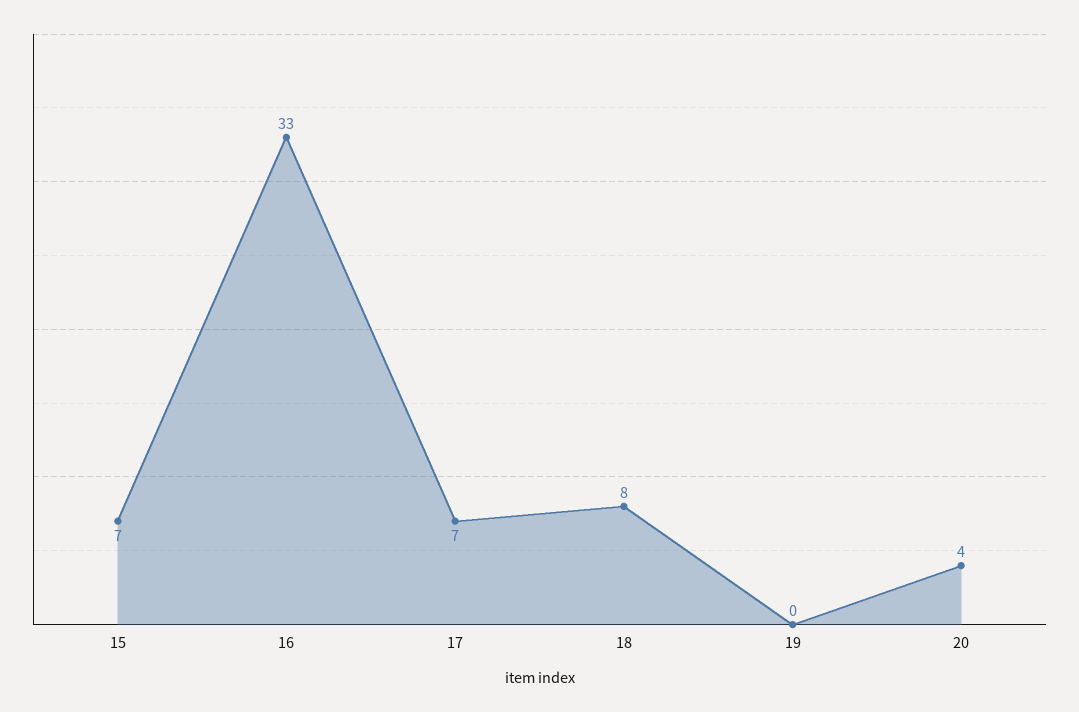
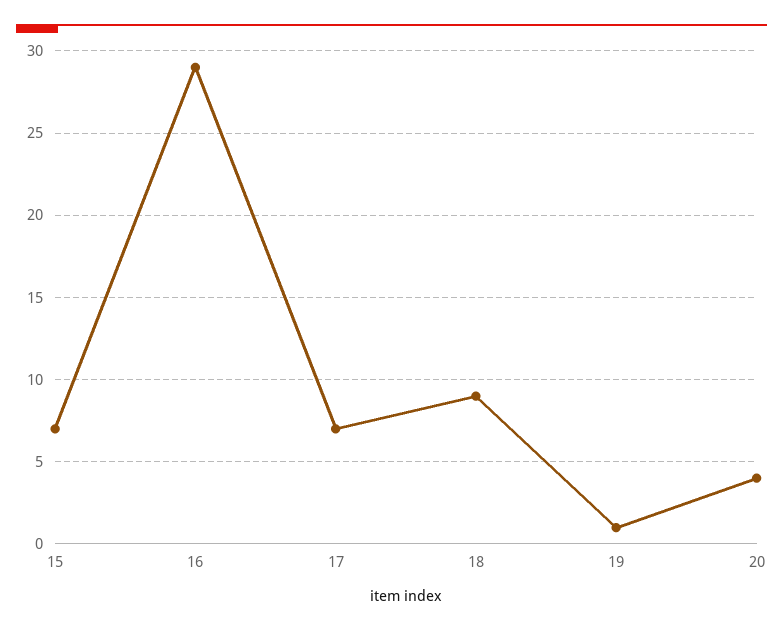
16: 33 -> 29
18: 8 -> 9
19: 0 -> 1

